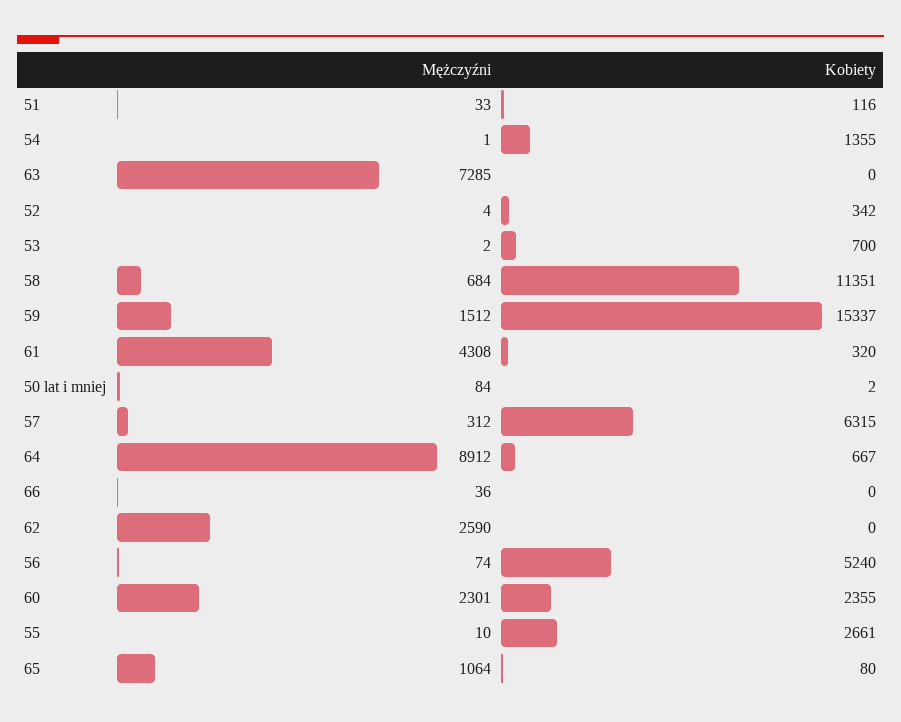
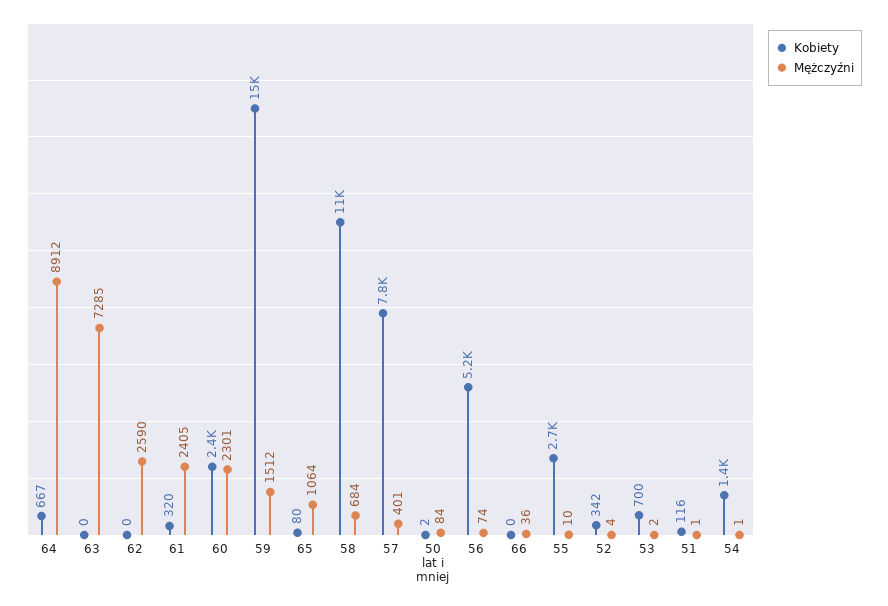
Mężczyźni, 51: 33 -> 1
Mężczyźni, 61: 4308 -> 2405
Mężczyźni, 57: 312 -> 401
Kobiety, 57: 6315 -> 7800

